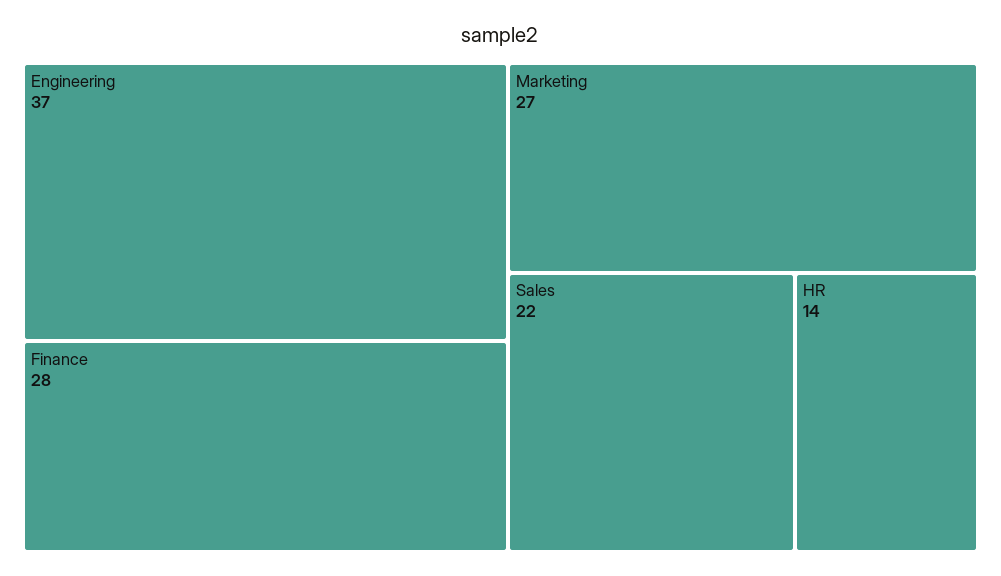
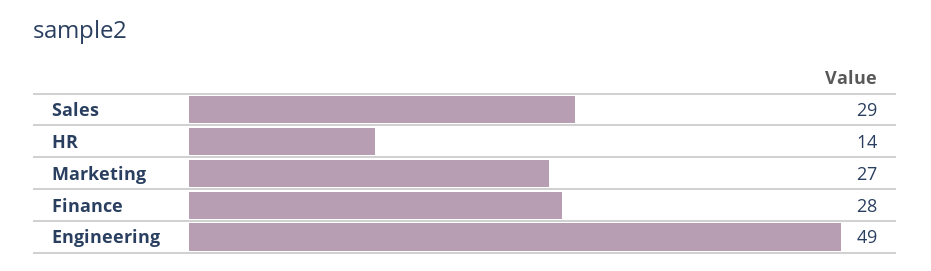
Engineering: 37 -> 49
Sales: 22 -> 29

